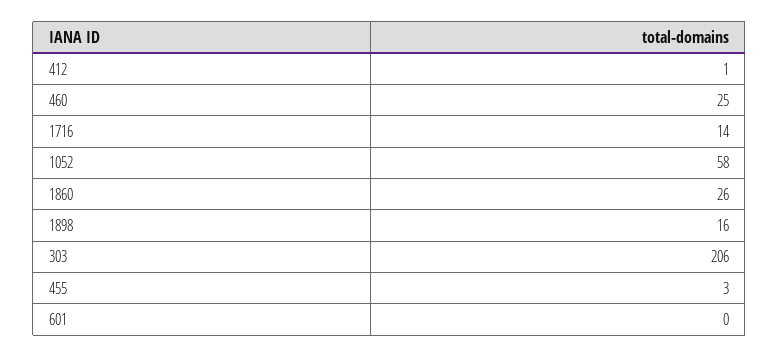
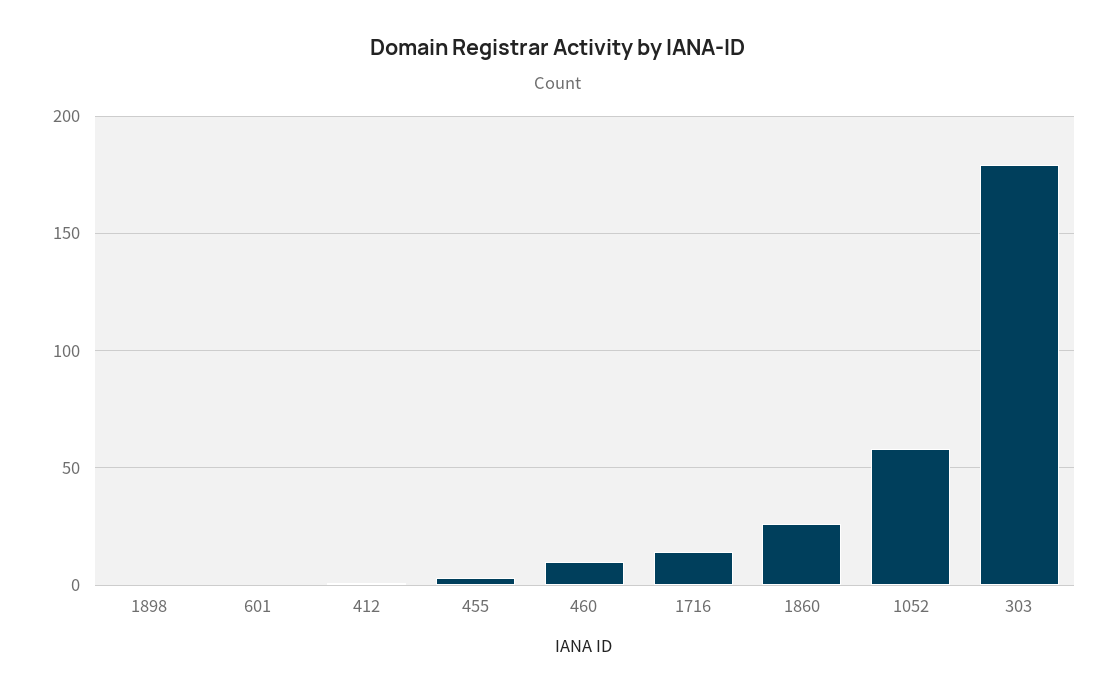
460: 25 -> 10
1898: 16 -> 0
303: 206 -> 180

